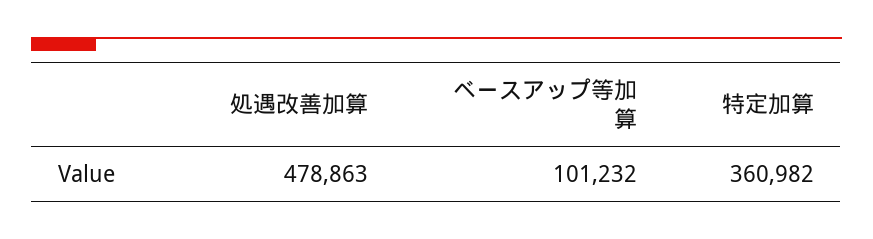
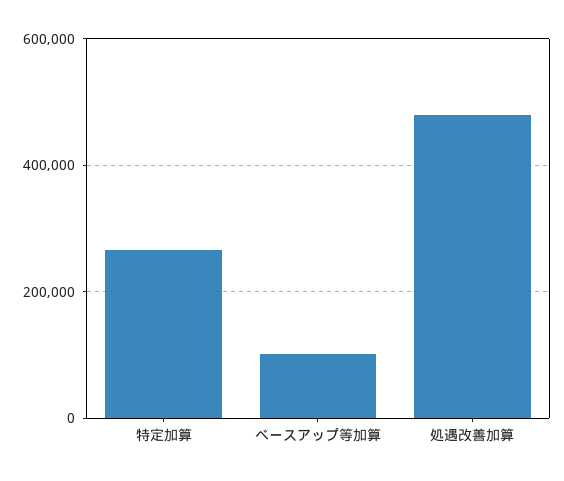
特定加算: 360982 -> 260000

